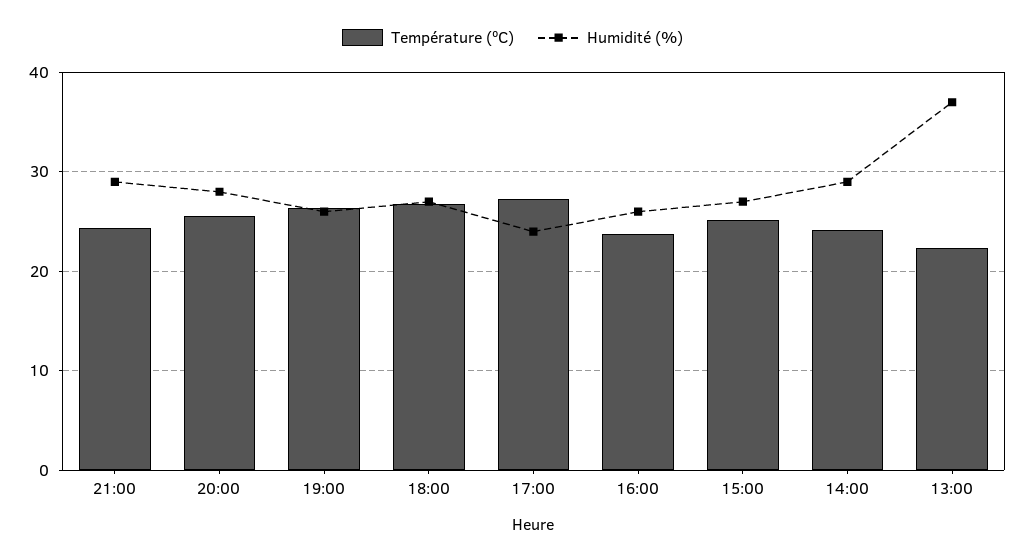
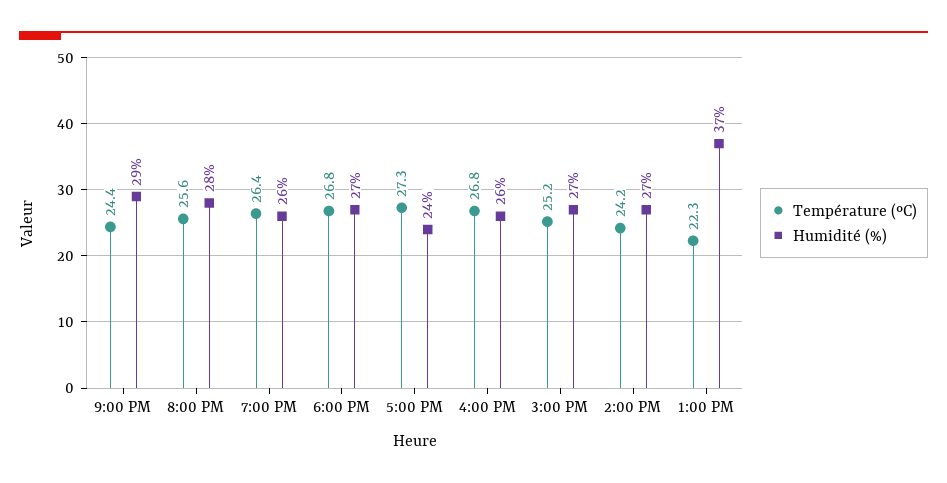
Température (ºC), 16:00: 24 -> 26.8
Humidité (%), 14:00: 29 -> 27

